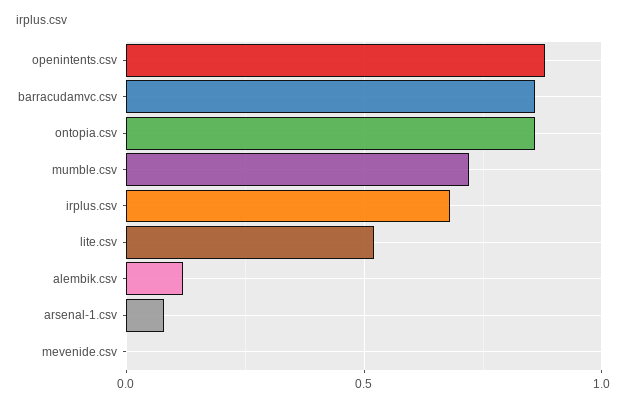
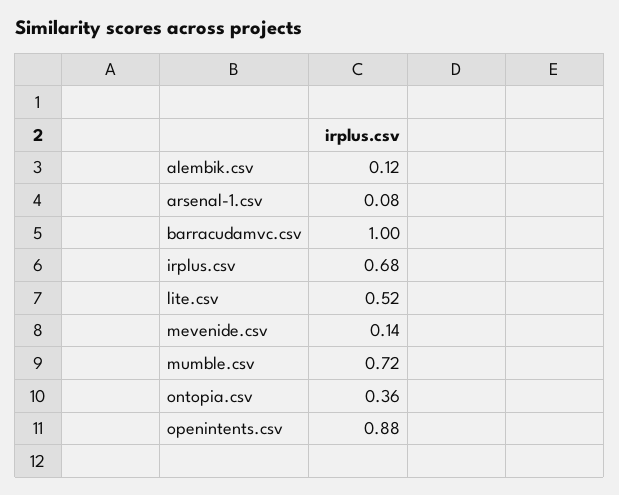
barracudamvc.csv: 0.85 -> 1
ontopia.csv: 0.85 -> 0.36
mevenide.csv: 0 -> 0.14

